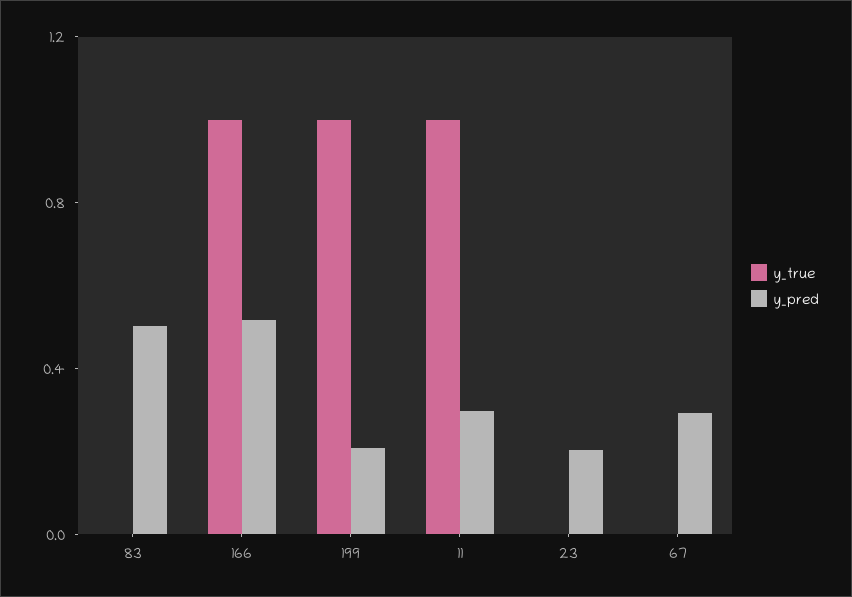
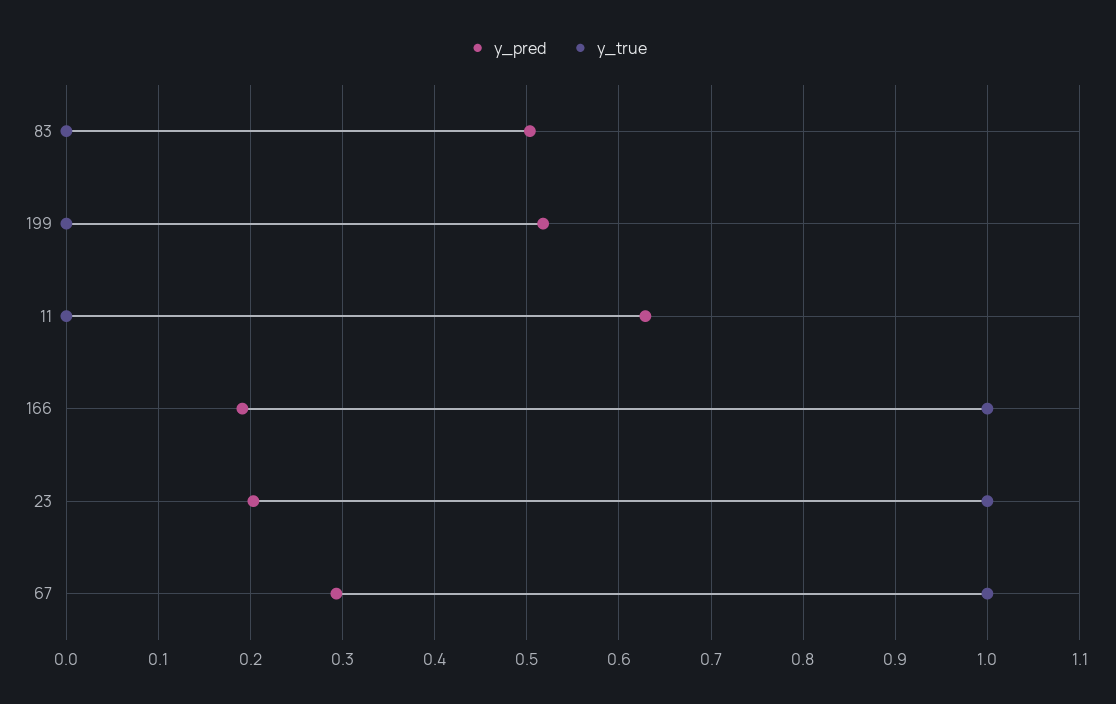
y_pred, 166: 0.5 -> 0.19
y_true, 199: 1 -> 0
y_pred, 199: 0.2 -> 0.52
y_true, 11: 1 -> 0
y_pred, 11: 0.3 -> 0.63
y_true, 23: 0 -> 1
y_true, 67: 0 -> 1

